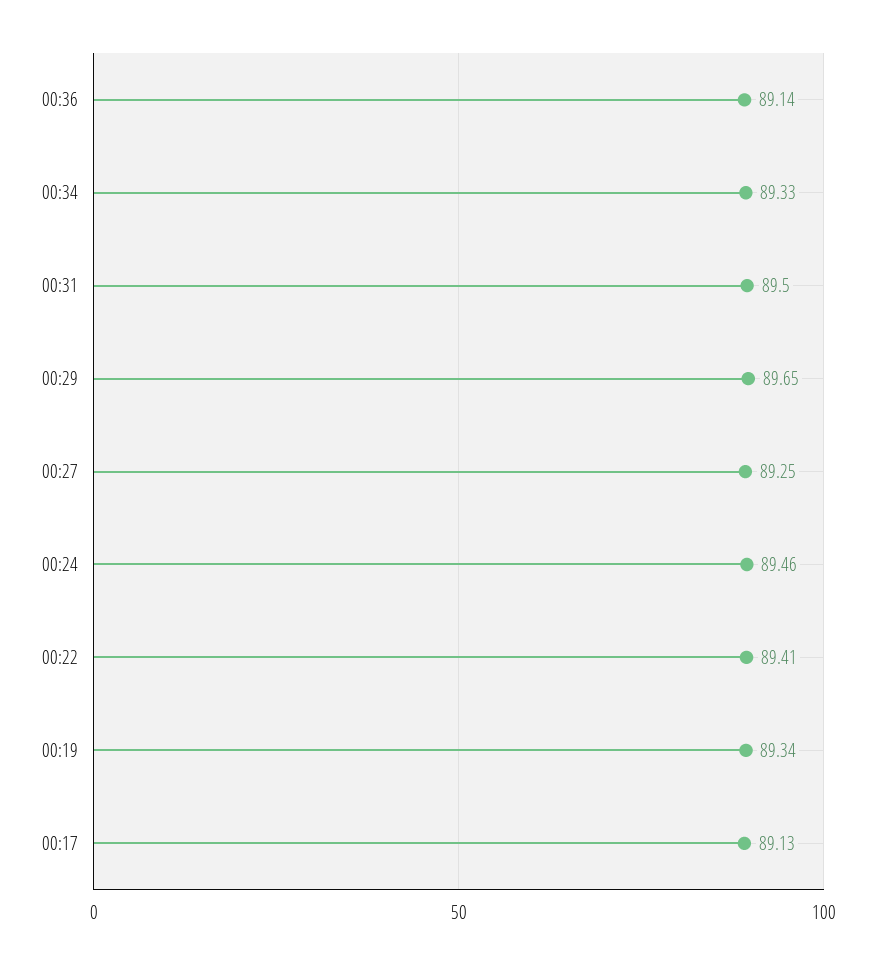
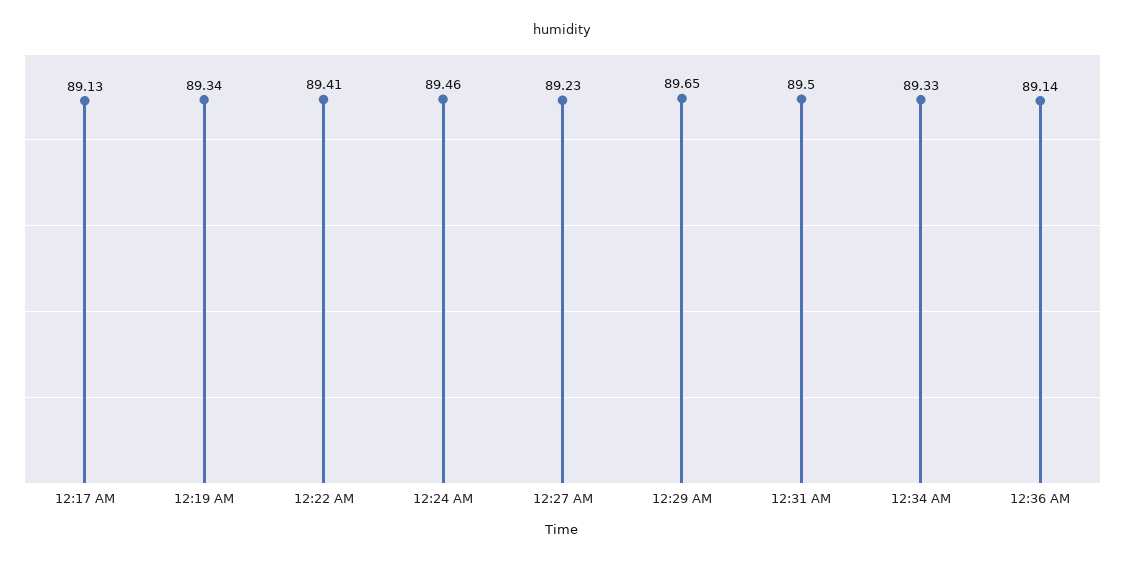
00:27: 89.25 -> 89.23

